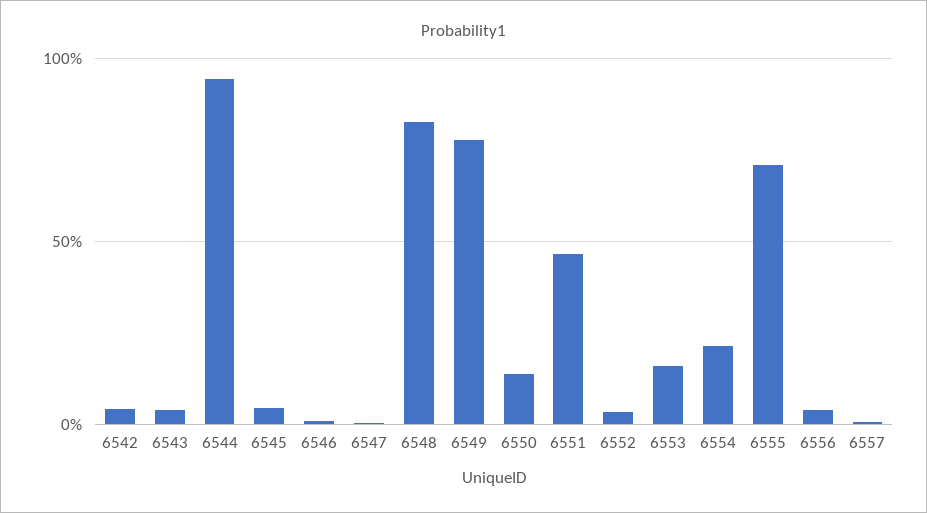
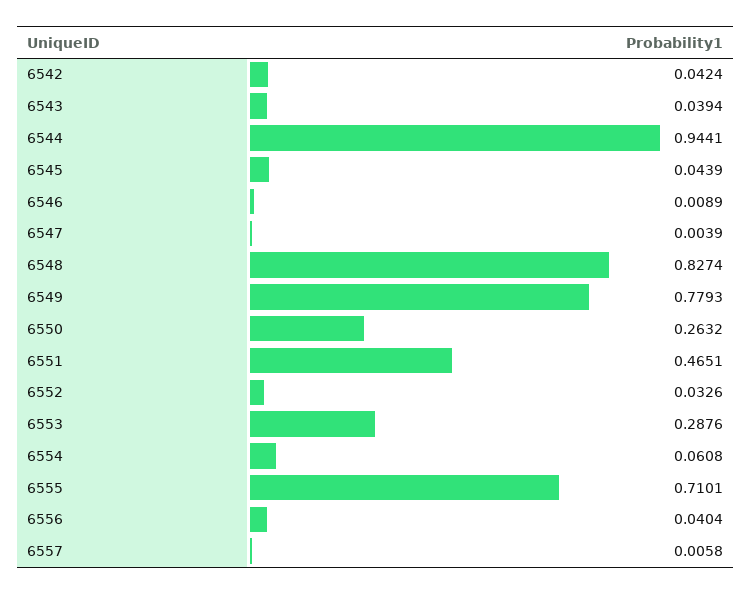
6550: 0.15 -> 0.2632
6553: 0.15 -> 0.2876
6554: 0.2 -> 0.0608

